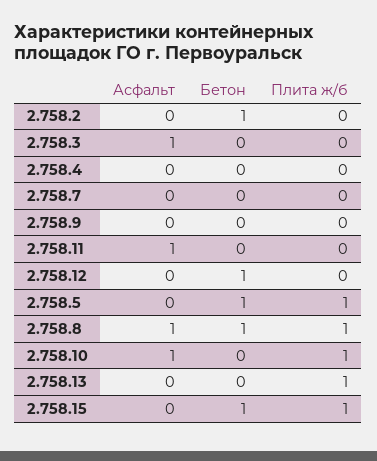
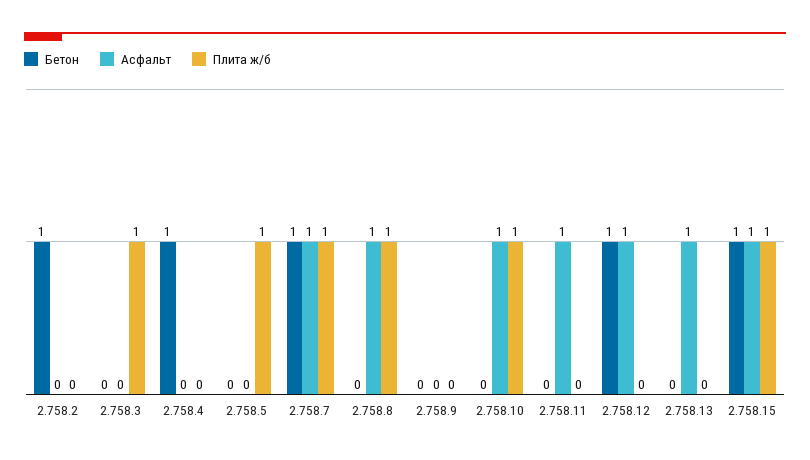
Асфальт, 2.758.3: 1 -> 0
Плита ж/б, 2.758.3: 0 -> 1
Бетон, 2.758.4: 0 -> 1
Асфальт, 2.758.7: 0 -> 1
Бетон, 2.758.7: 0 -> 1
Плита ж/б, 2.758.7: 0 -> 1
Асфальт, 2.758.12: 0 -> 1
Бетон, 2.758.5: 1 -> 0
Бетон, 2.758.8: 1 -> 0
Асфальт, 2.758.13: 0 -> 1
Плита ж/б, 2.758.13: 1 -> 0
Асфальт, 2.758.15: 0 -> 1

